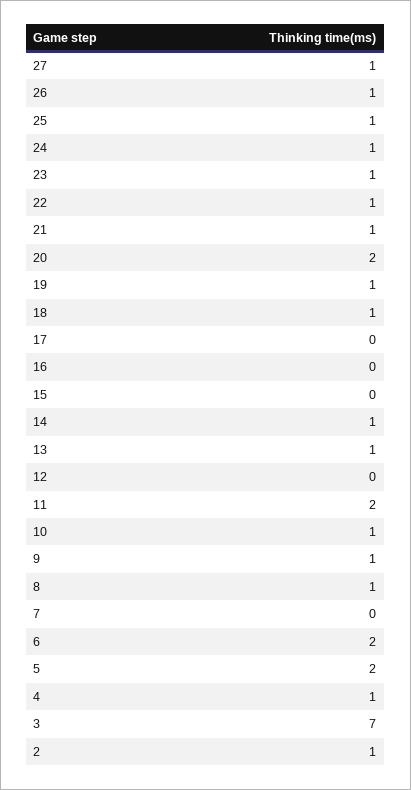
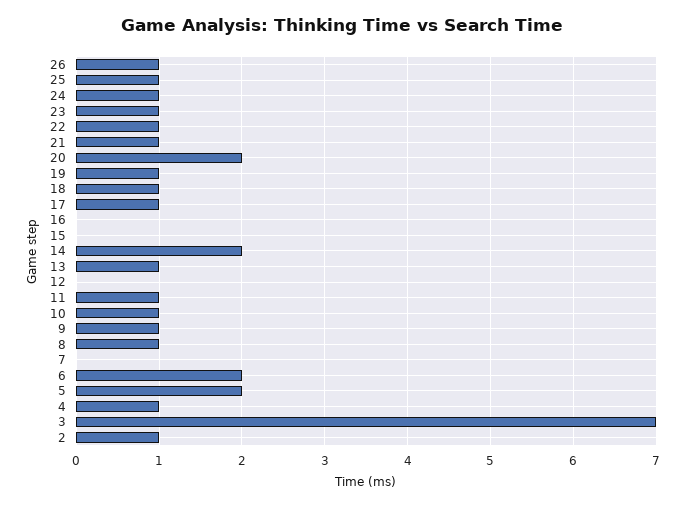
27: 1 -> none
17: 0 -> 1
14: 1 -> 2
11: 2 -> 1

